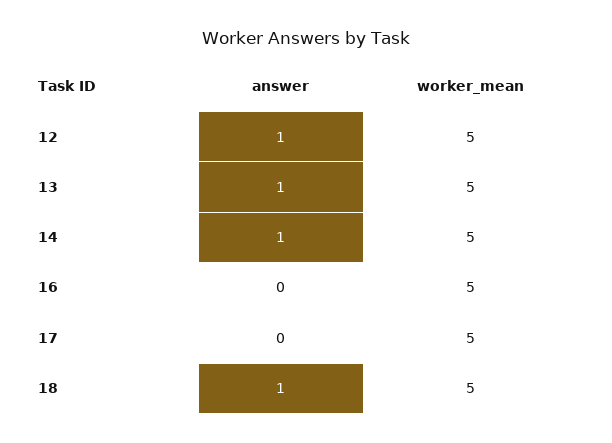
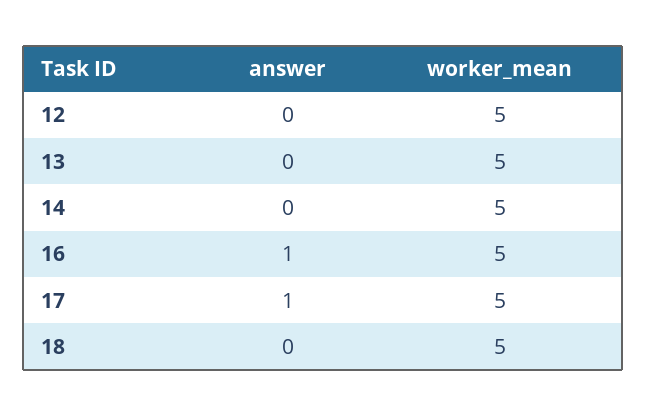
answer, 12: 1 -> 0
answer, 13: 1 -> 0
answer, 14: 1 -> 0
answer, 16: 0 -> 1
answer, 17: 0 -> 1
answer, 18: 1 -> 0

